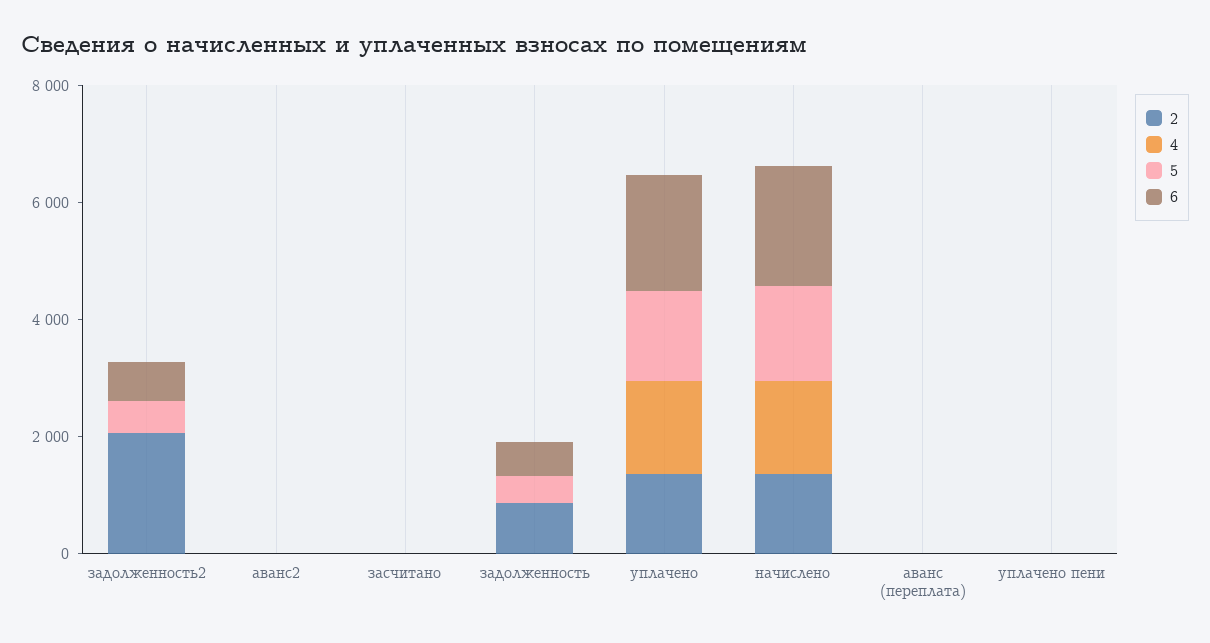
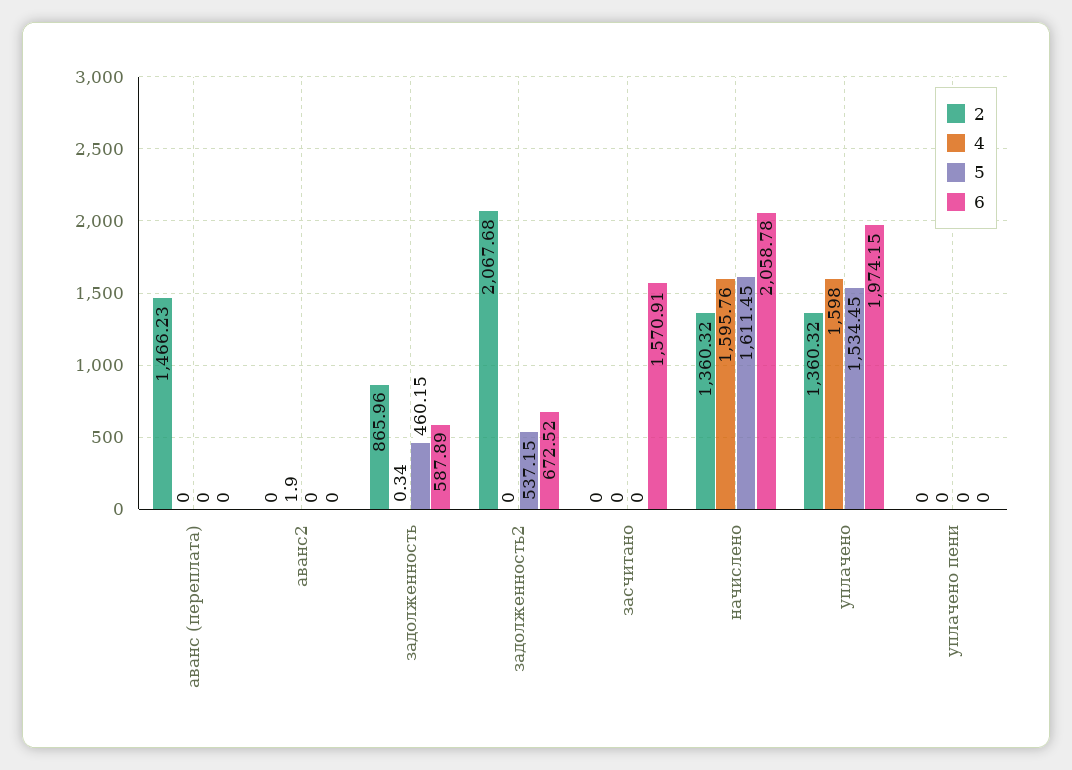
6, засчитано: 0 -> 1570.91
2, аванс (переплата): 0 -> 1466.23

